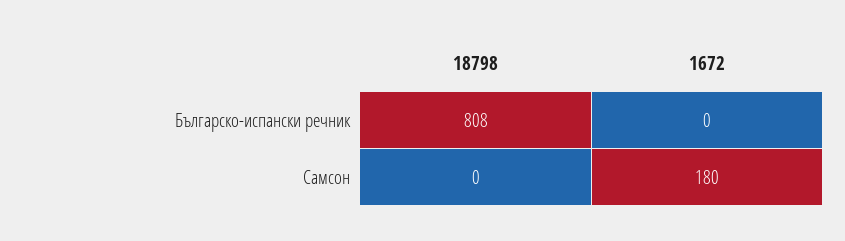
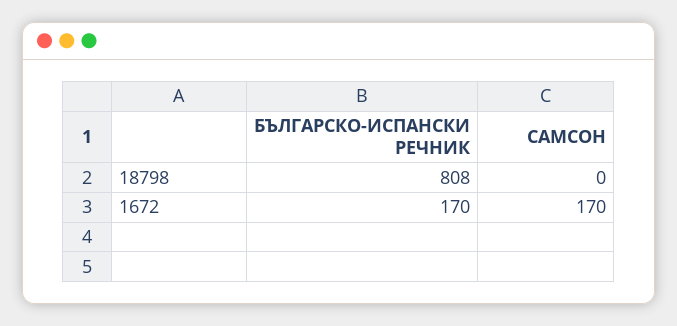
1672, Българско-испански речник: 0 -> 170
1672, Самсон: 180 -> 170

